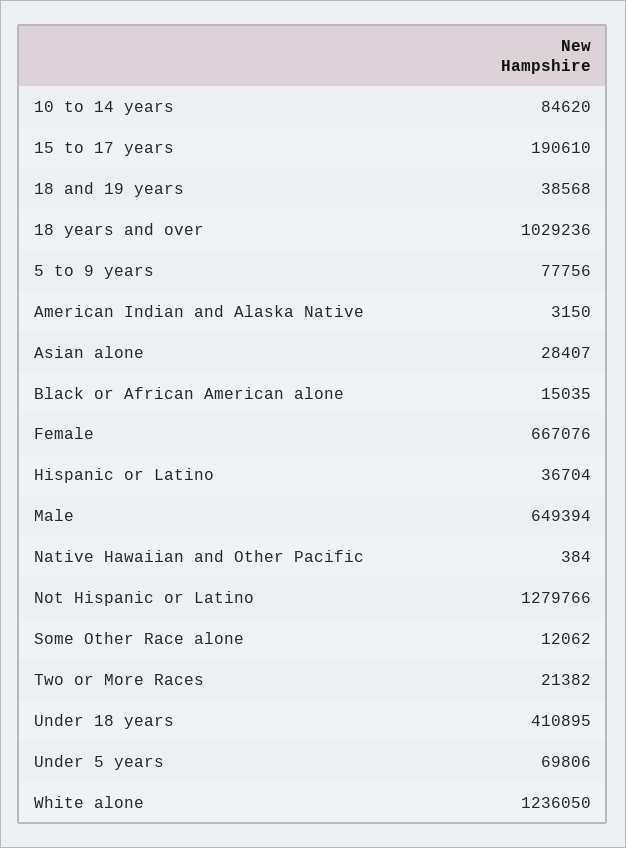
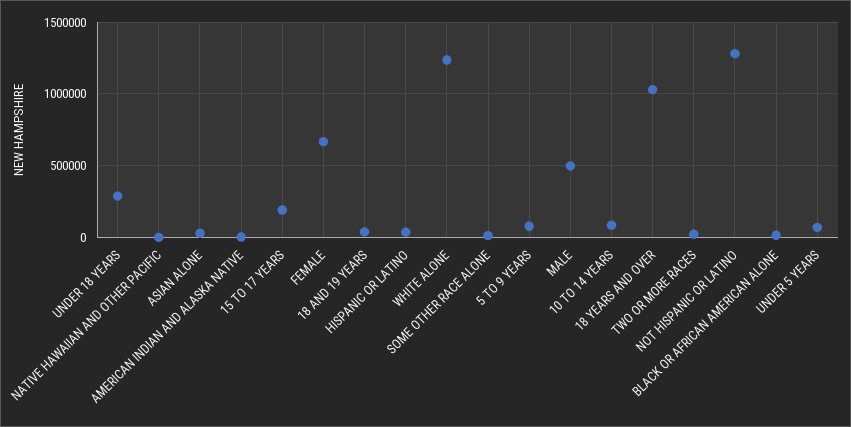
Male: 649394 -> 500000
Under 18 years: 410895 -> 300000

